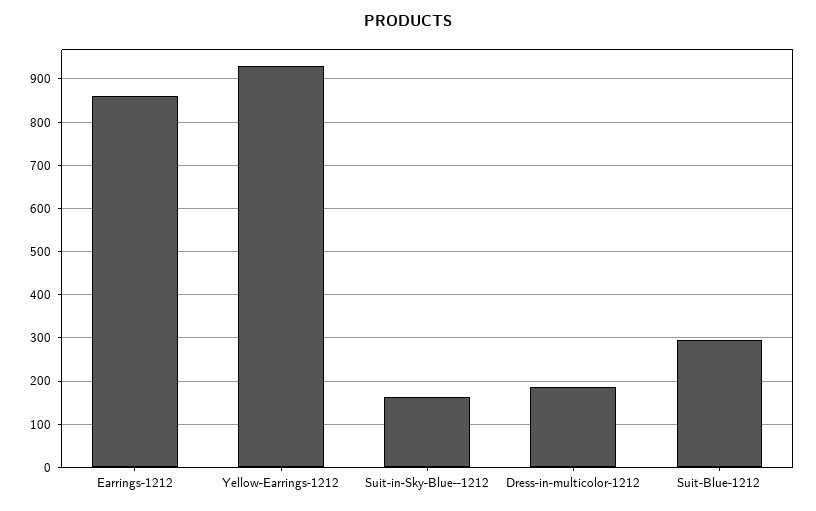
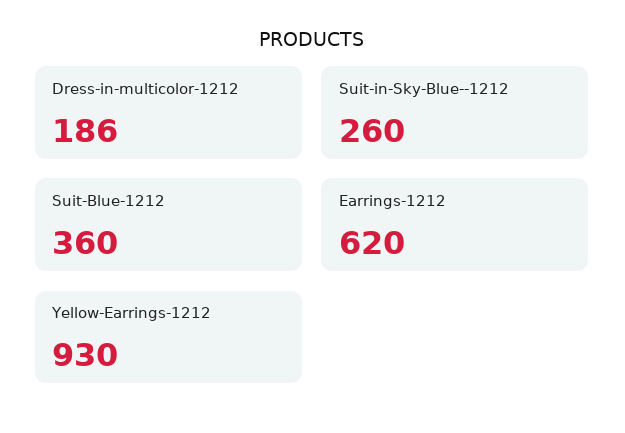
Earrings-1212: 860 -> 620
Suit-in-Sky-Blue--1212: 160 -> 260
Suit-Blue-1212: 300 -> 360

